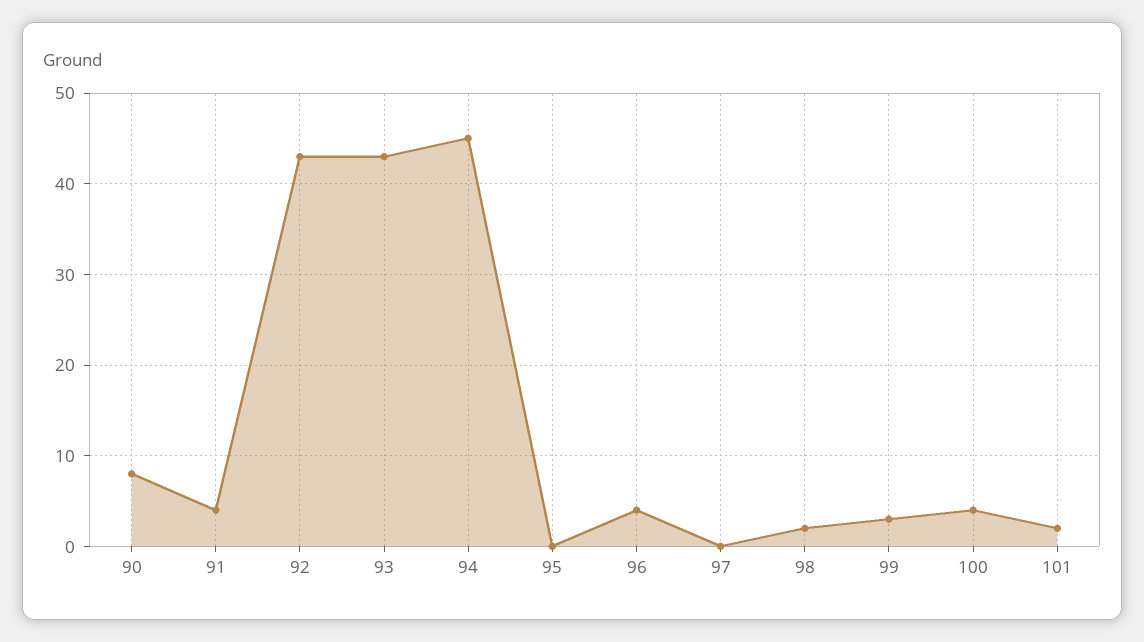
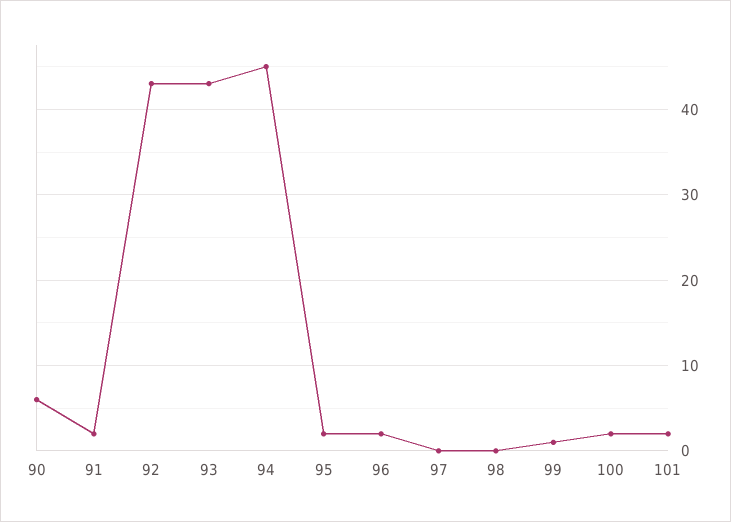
90: 8 -> 6
91: 4 -> 2
95: 0 -> 2
96: 4 -> 2
98: 2 -> 0
99: 3 -> 1
100: 4 -> 2

